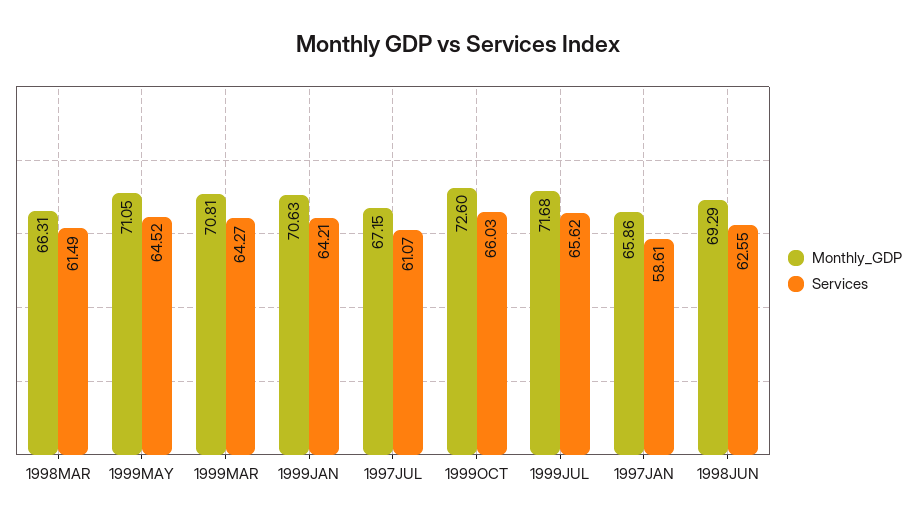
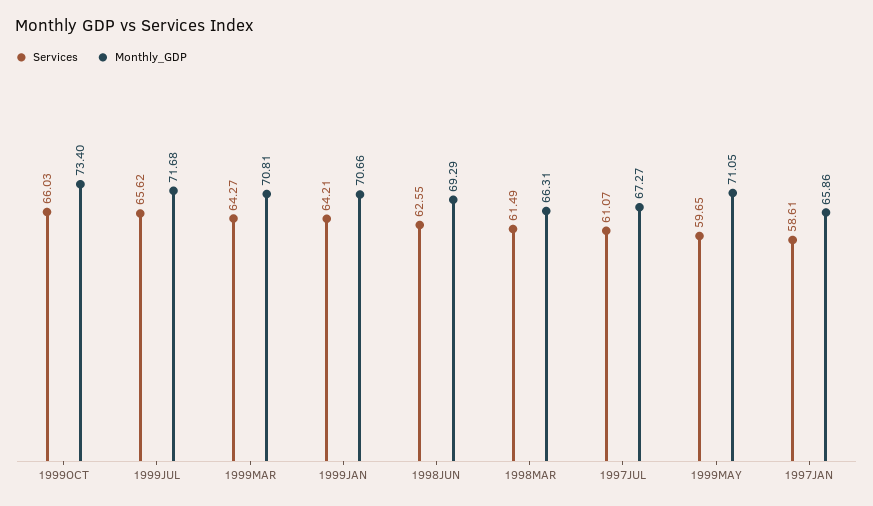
Services, 1999MAY: 64.52 -> 59.65
Monthly_GDP, 1999JAN: 70.63 -> 70.66
Monthly_GDP, 1997JUL: 67.15 -> 67.27
Monthly_GDP, 1999OCT: 72.6 -> 73.4

